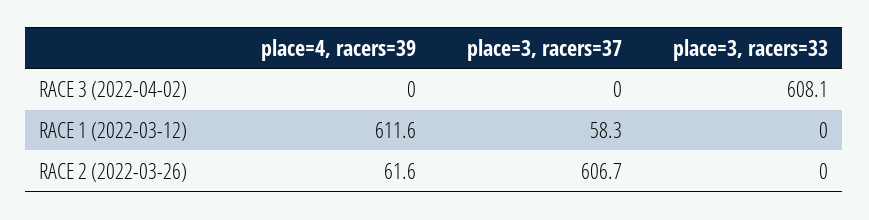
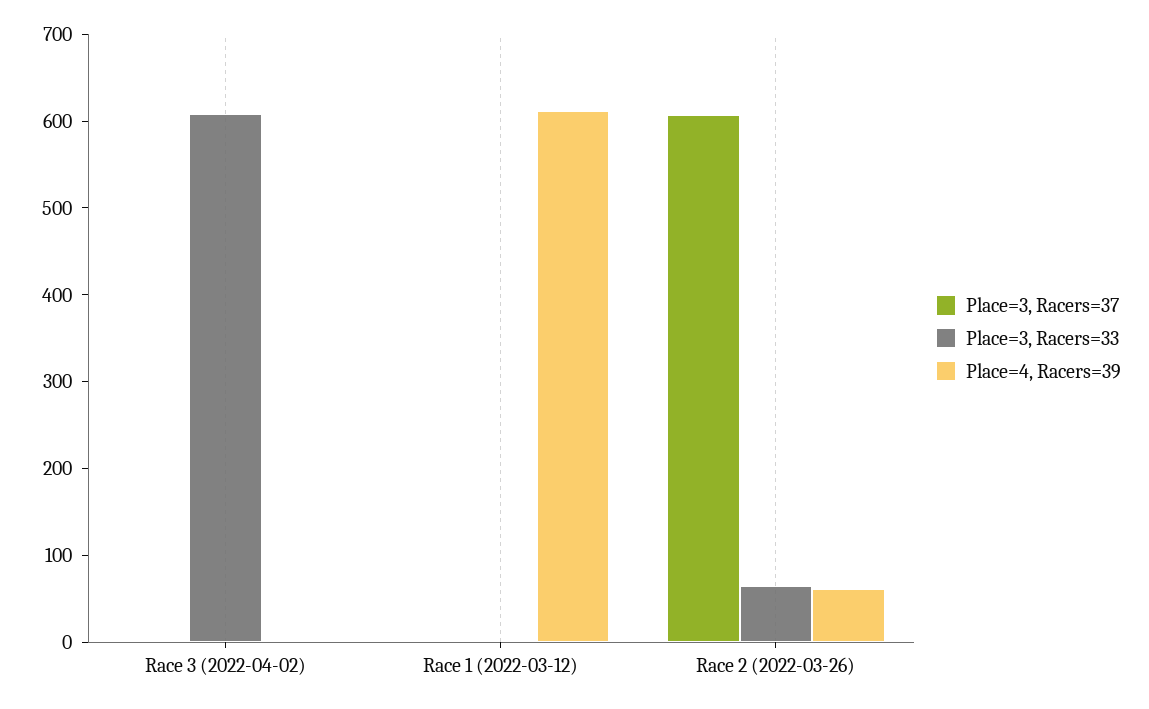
place=3, racers=37, RACE 1 (2022-03-12): 58.3 -> 0
place=3, racers=33, RACE 2 (2022-03-26): 0 -> 60

